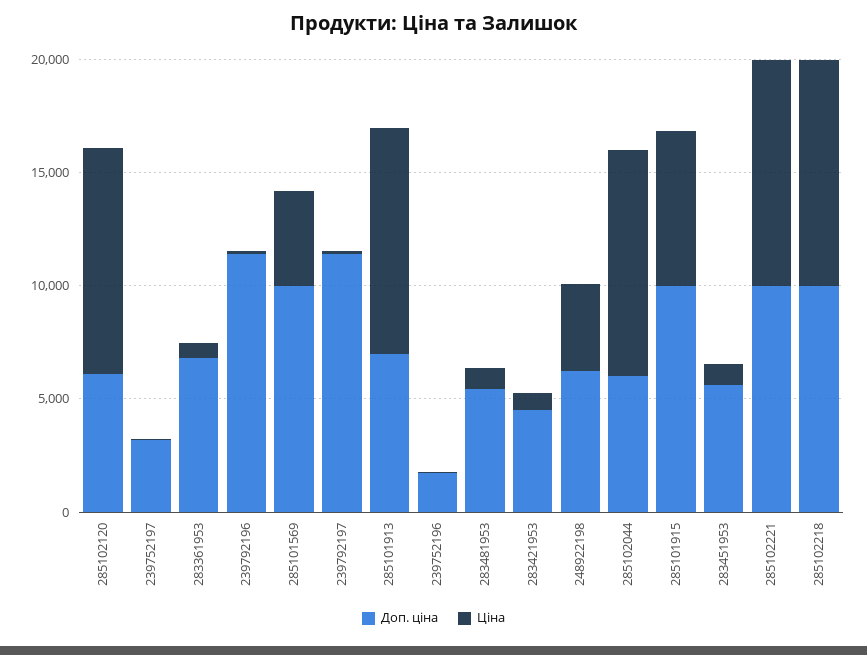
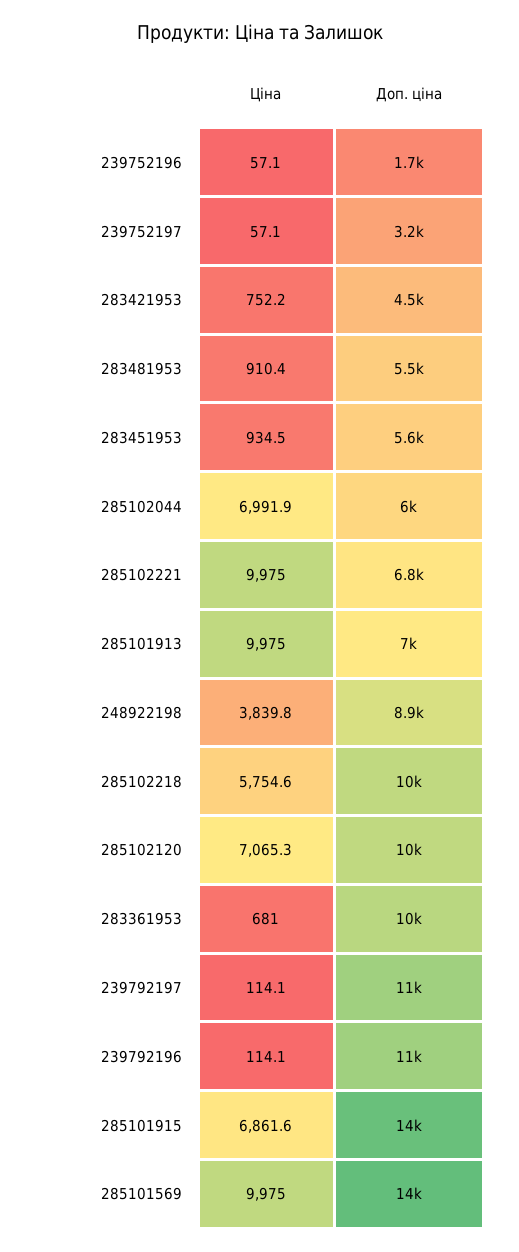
Доп. ціна, 285102120: 6000 -> 10000
Ціна, 285102120: 10000 -> 7065.3
Доп. ціна, 283361953: 7000 -> 10000
Доп. ціна, 285101569: 10000 -> 14000
Ціна, 285101569: 4000 -> 9975
Доп. ціна, 248922198: 6000 -> 8900
Ціна, 285102044: 10000 -> 6991.9
Доп. ціна, 285101915: 10000 -> 14000
Доп. ціна, 285102221: 10000 -> 6800
Ціна, 285102218: 10000 -> 5754.6

